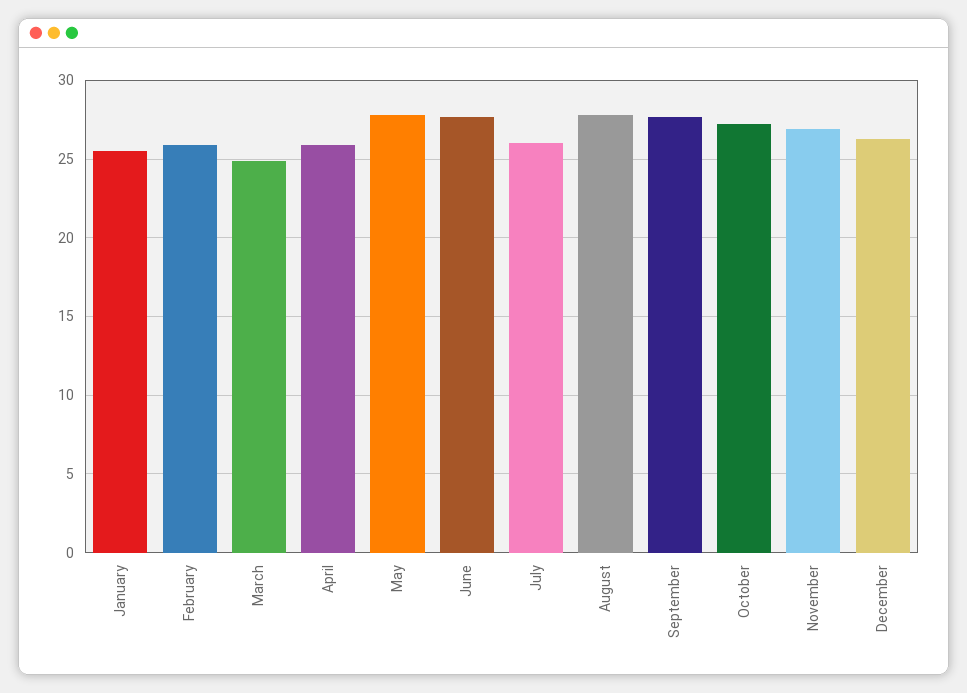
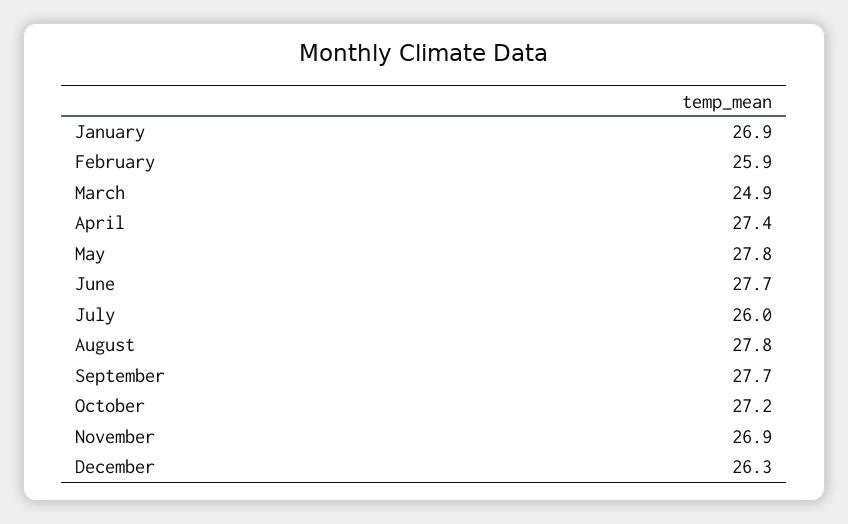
January: 25.5 -> 26.9
April: 26 -> 27.4

